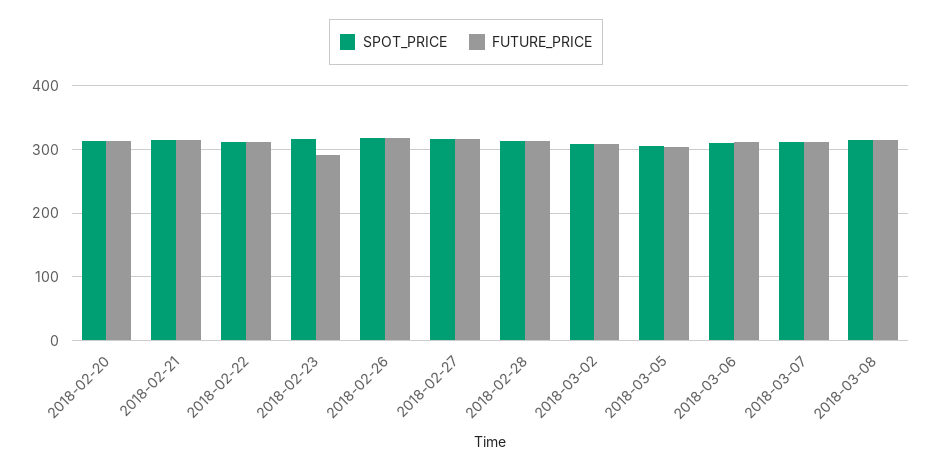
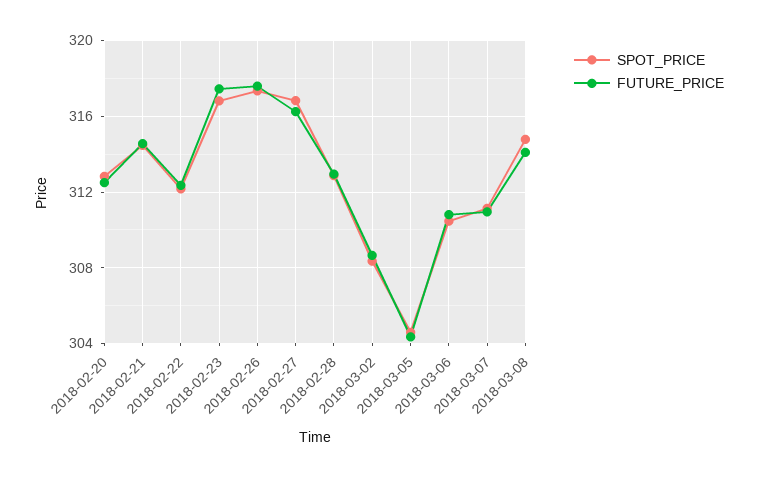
FUTURE_PRICE, 2018-02-23: 290 -> 317.5

